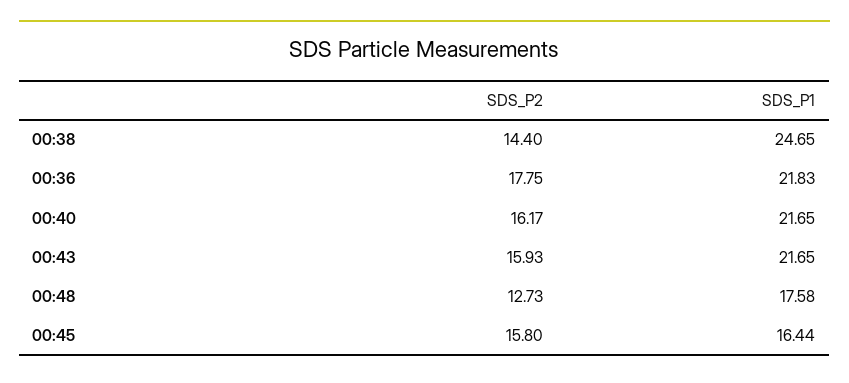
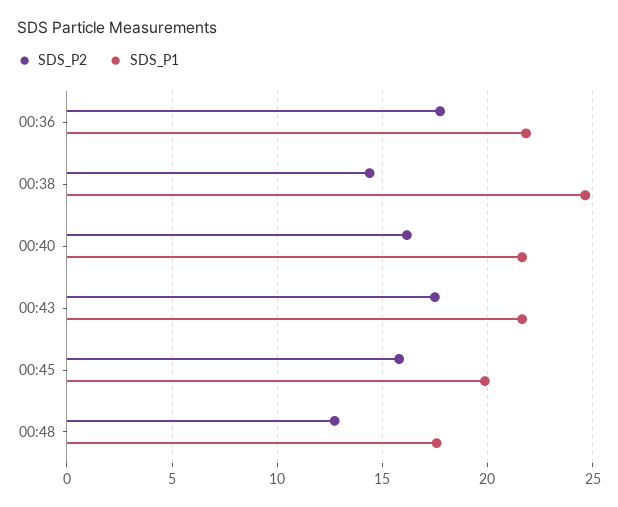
SDS_P2, 00:43: 15.93 -> 17.5
SDS_P1, 00:45: 16.44 -> 20

